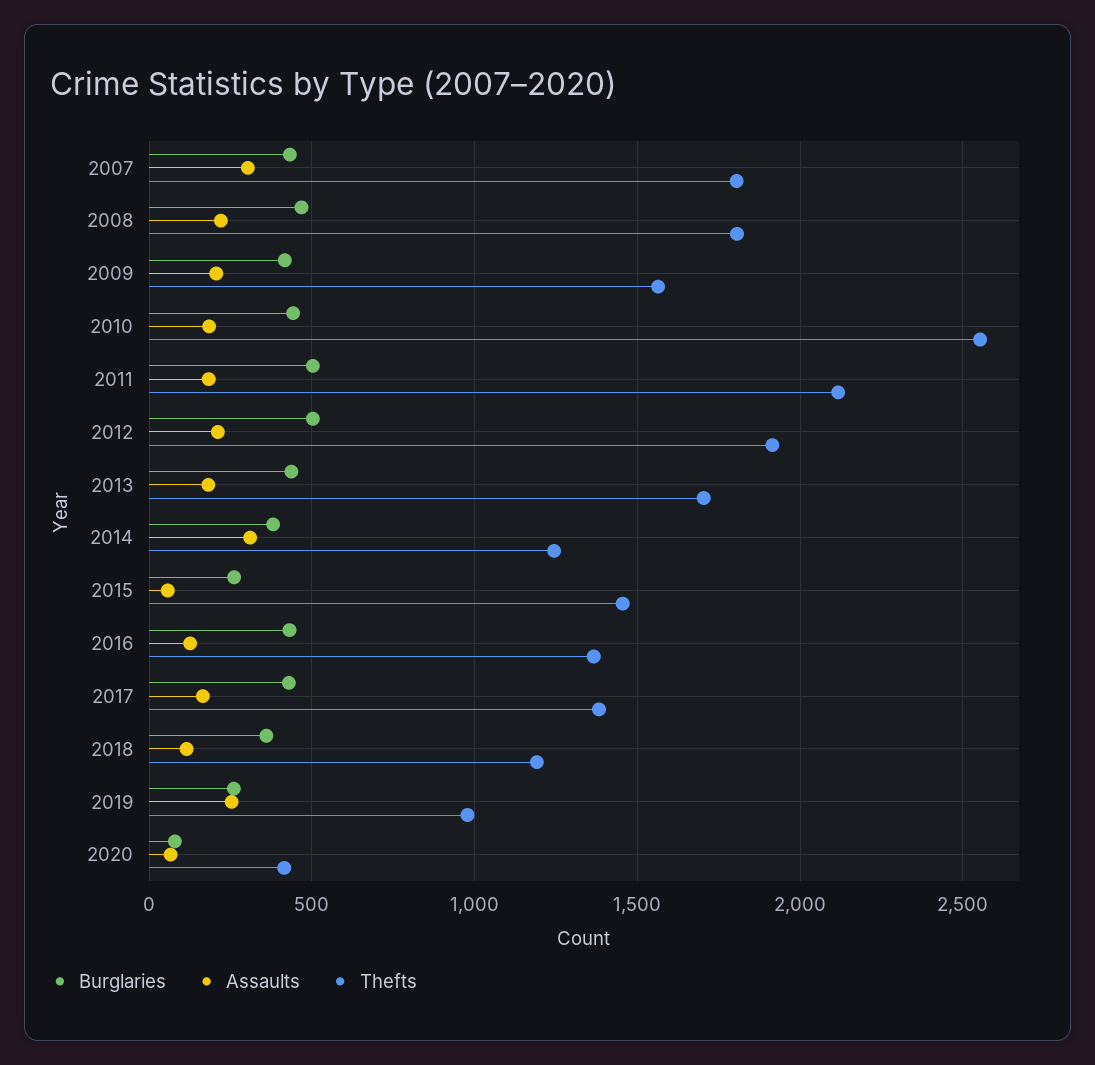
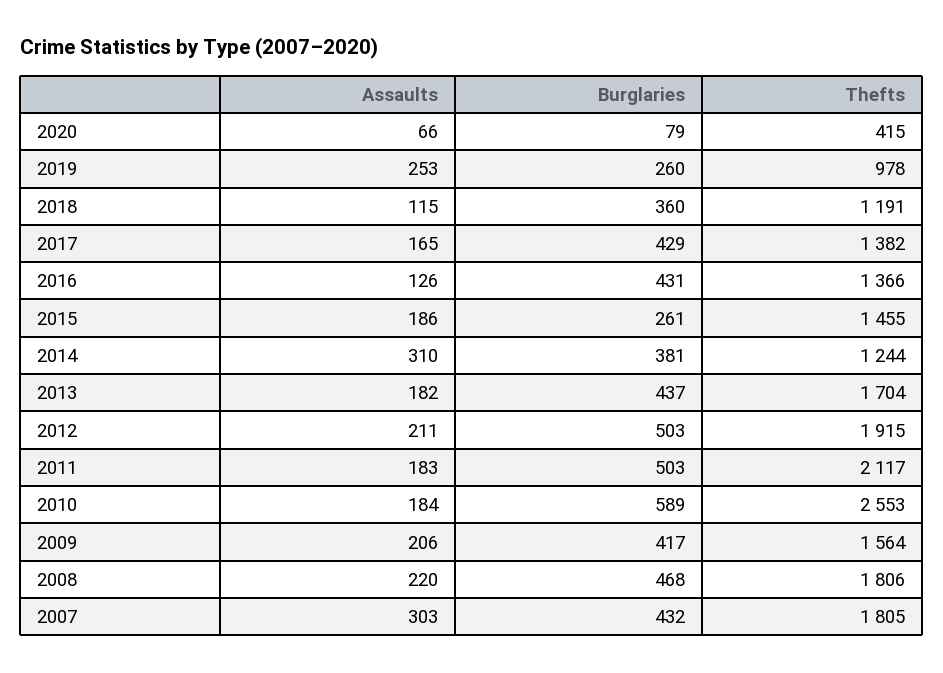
Burglaries, 2010: 450 -> 589
Assaults, 2015: 50 -> 186

